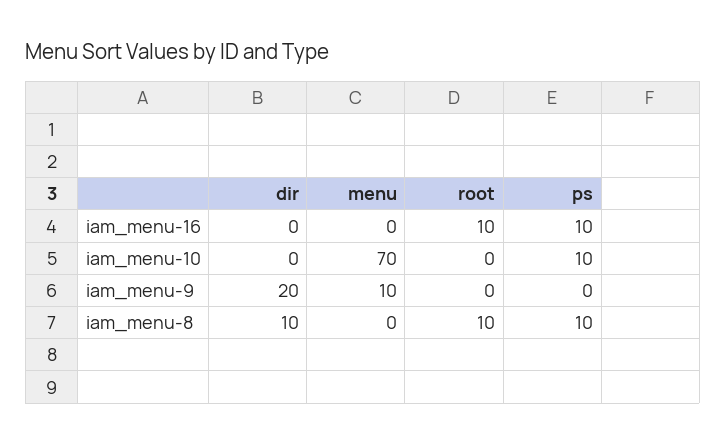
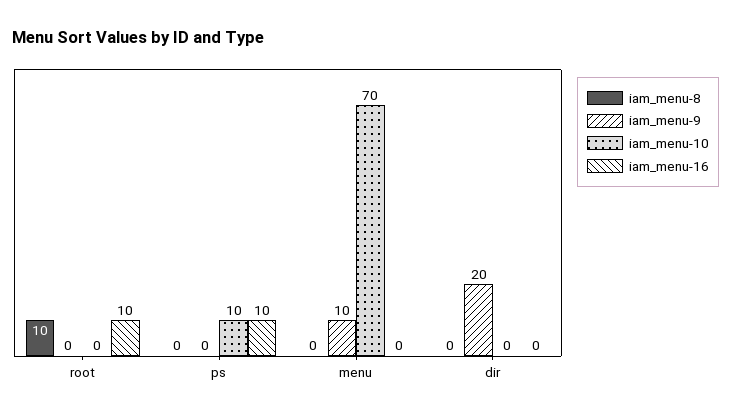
iam_menu-8, dir: 10 -> 0
iam_menu-8, ps: 10 -> 0

